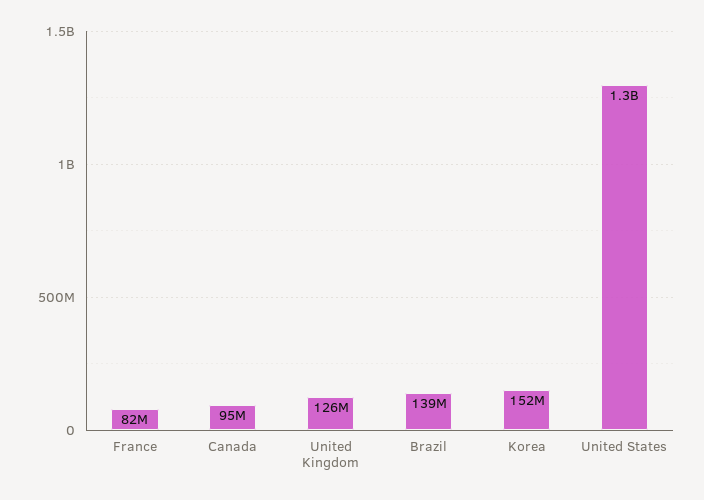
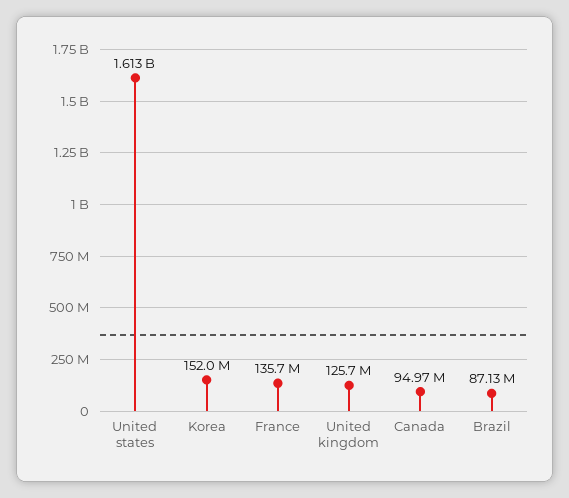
France: 82000000 -> 135700000
Brazil: 139000000 -> 87130000
United States: 1300000000 -> 1613000000

